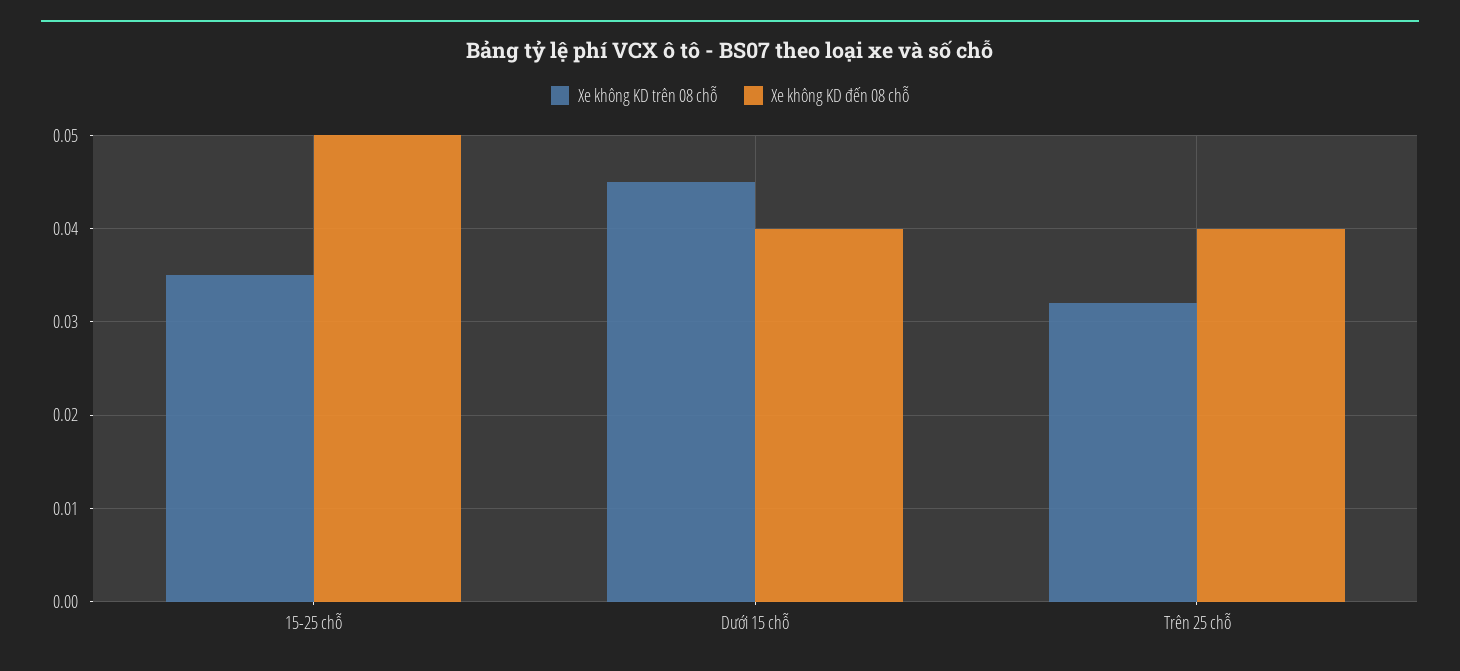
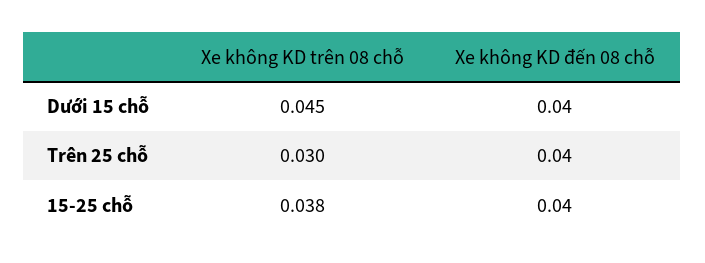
Xe không KD trên 08 chỗ, 15-25 chỗ: 0.035 -> 0.038
Xe không KD đến 08 chỗ, 15-25 chỗ: 0.05 -> 0.04
Xe không KD trên 08 chỗ, Trên 25 chỗ: 0.032 -> 0.03

